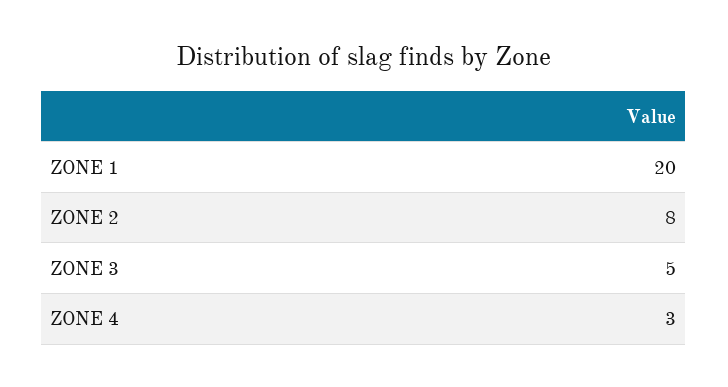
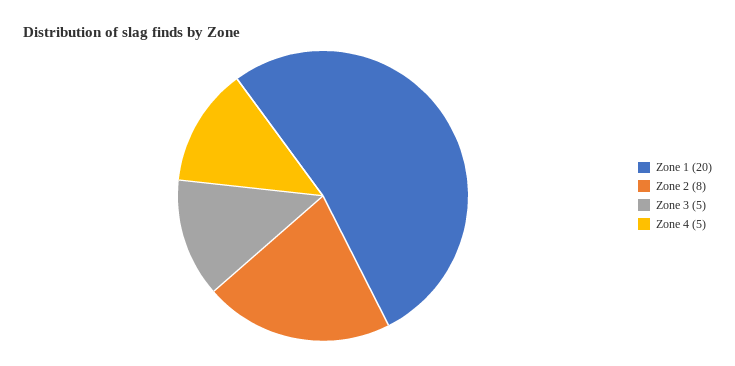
ZONE 4: 3 -> 5

